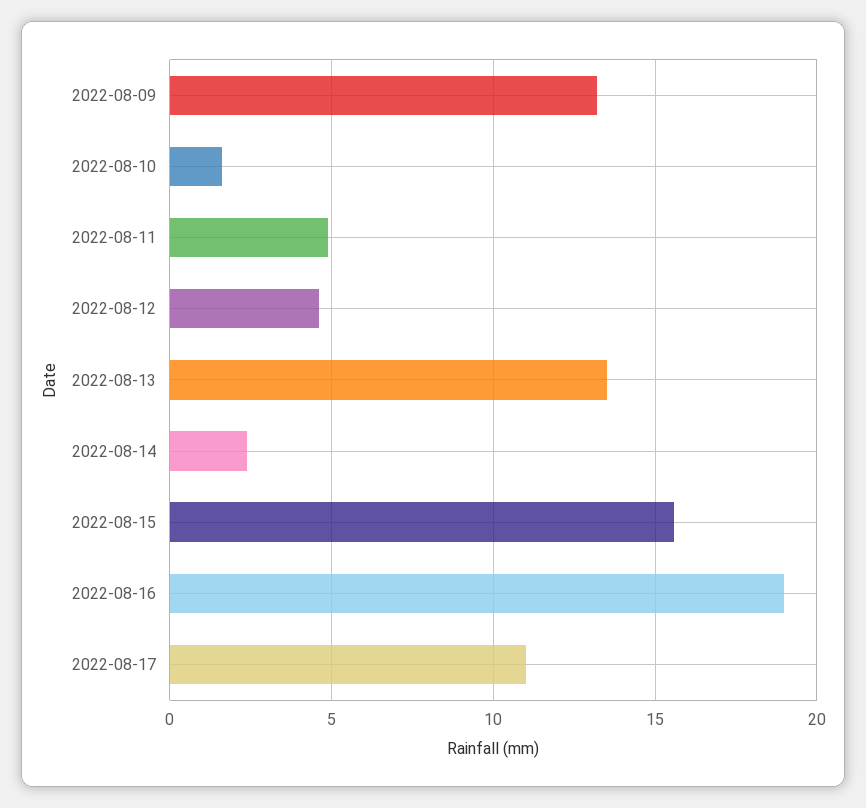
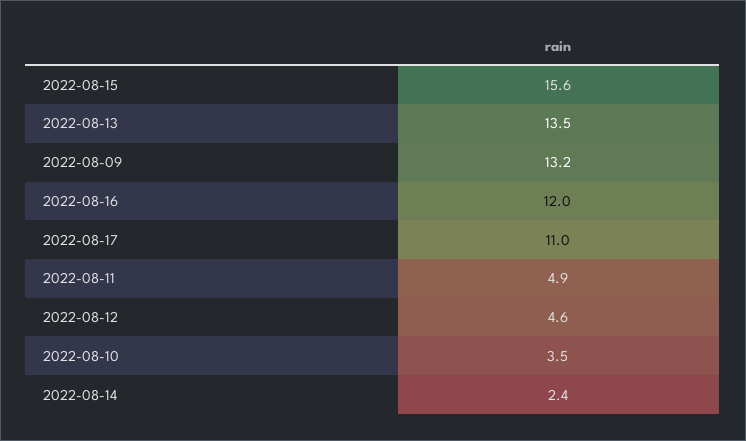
2022-08-10: 1.5 -> 3.5
2022-08-16: 19 -> 12

